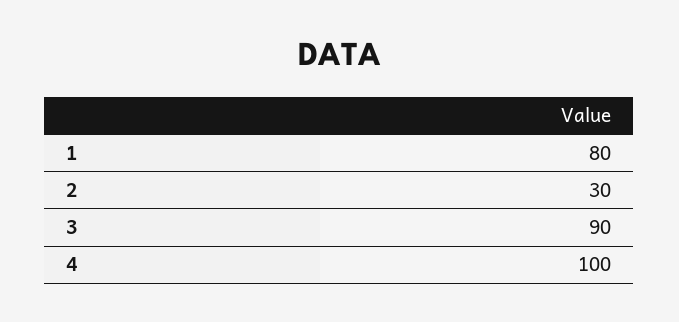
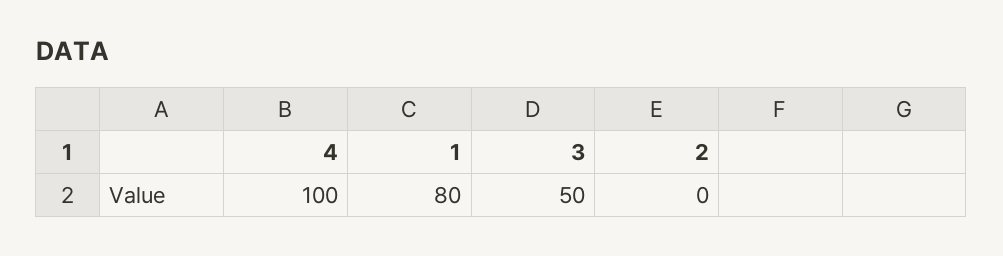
2: 30 -> 0
3: 90 -> 50

